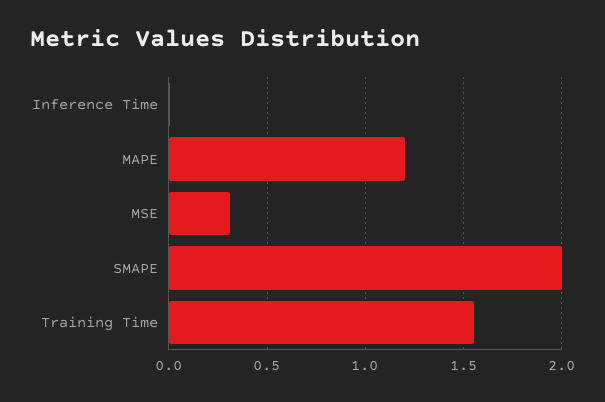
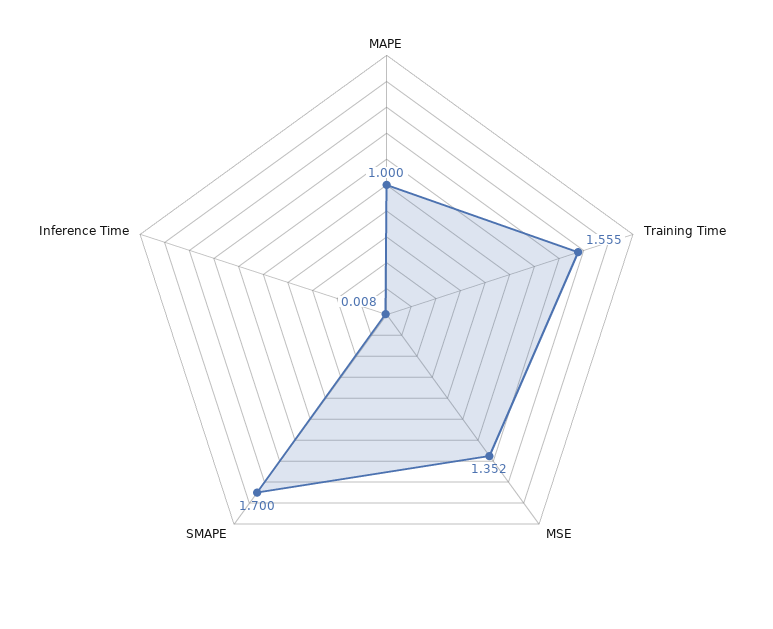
MAPE: 1.2 -> 1
MSE: 0.3 -> 1.352
SMAPE: 2 -> 1.7

